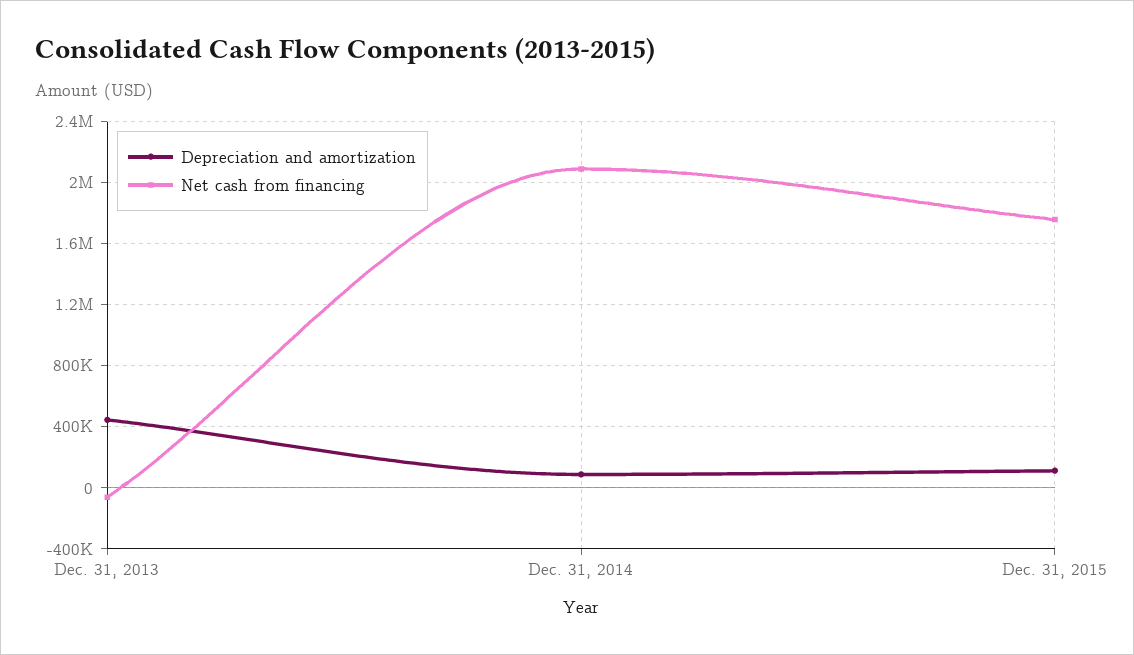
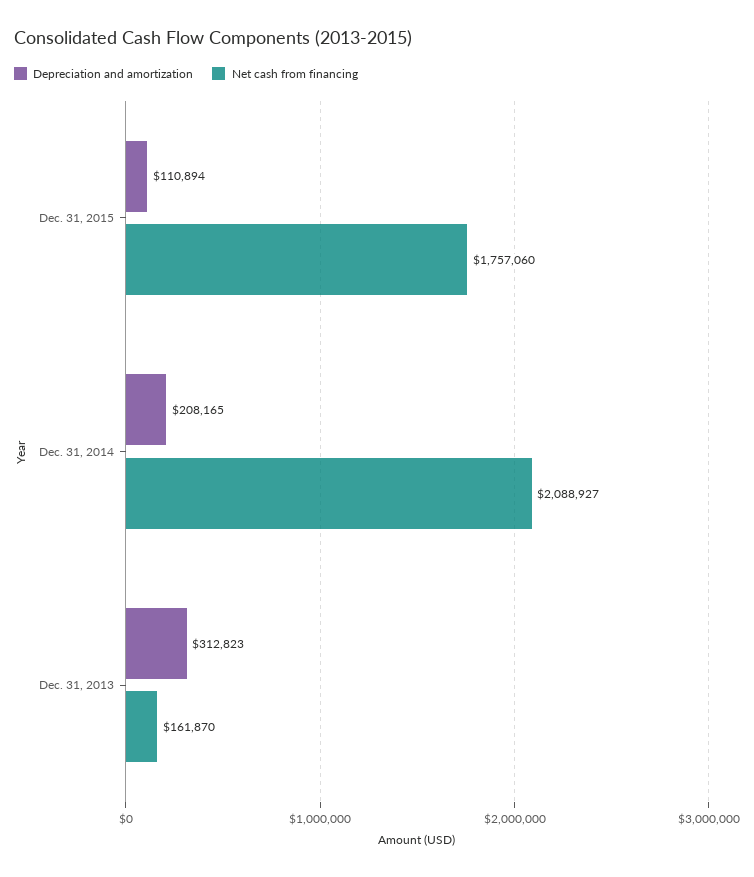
Depreciation and amortization, Dec. 31, 2013: 450000 -> 312823
Net cash from financing, Dec. 31, 2013: -50000 -> 161870
Depreciation and amortization, Dec. 31, 2014: 100000 -> 208165

